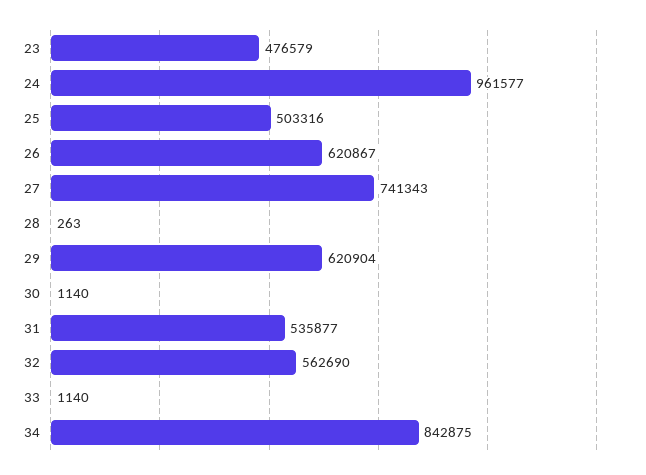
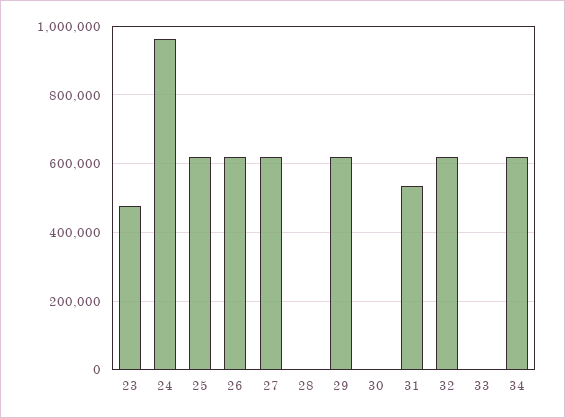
25: 503316 -> 620000
27: 741343 -> 620000
32: 562690 -> 620000
34: 842875 -> 620000

